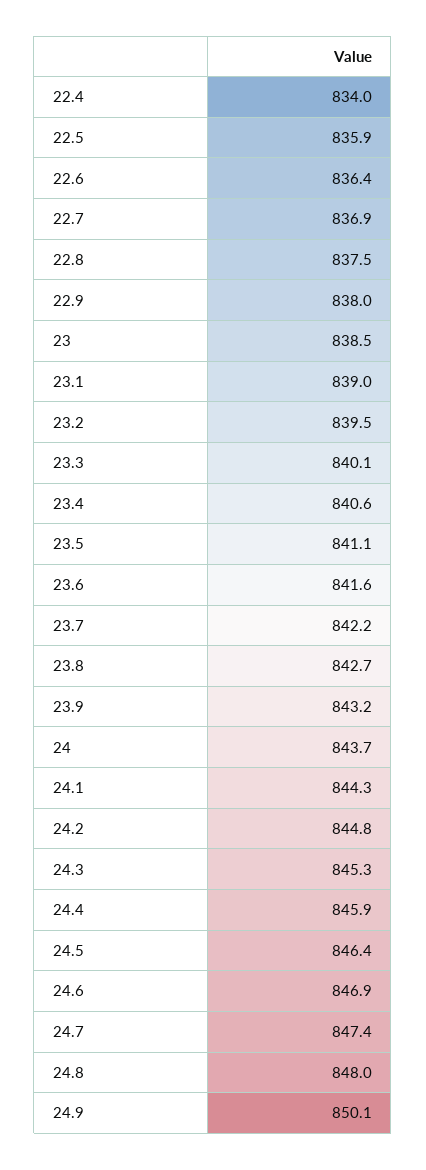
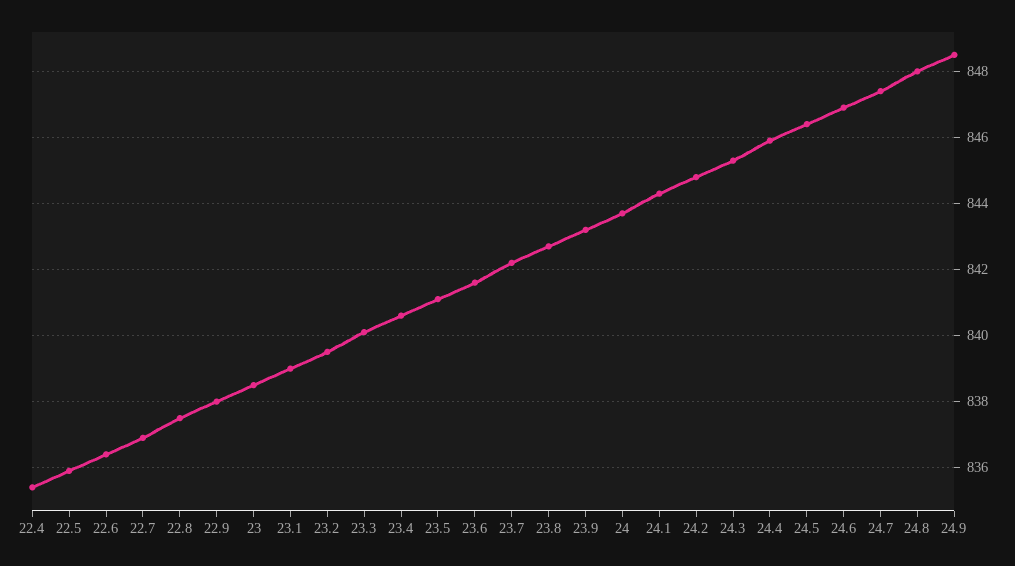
22.4: 834 -> 835.5
24.9: 850.1 -> 848.5

